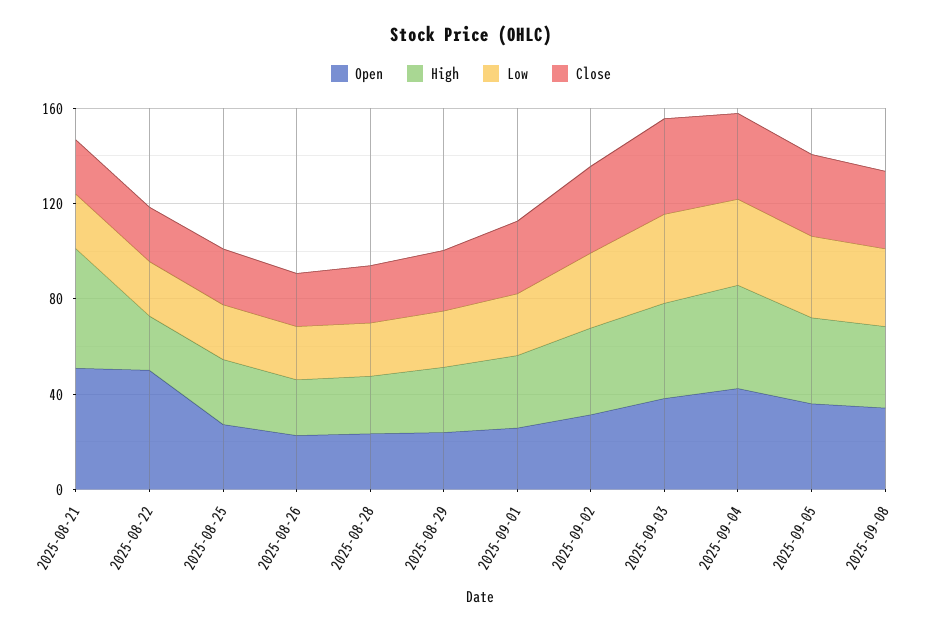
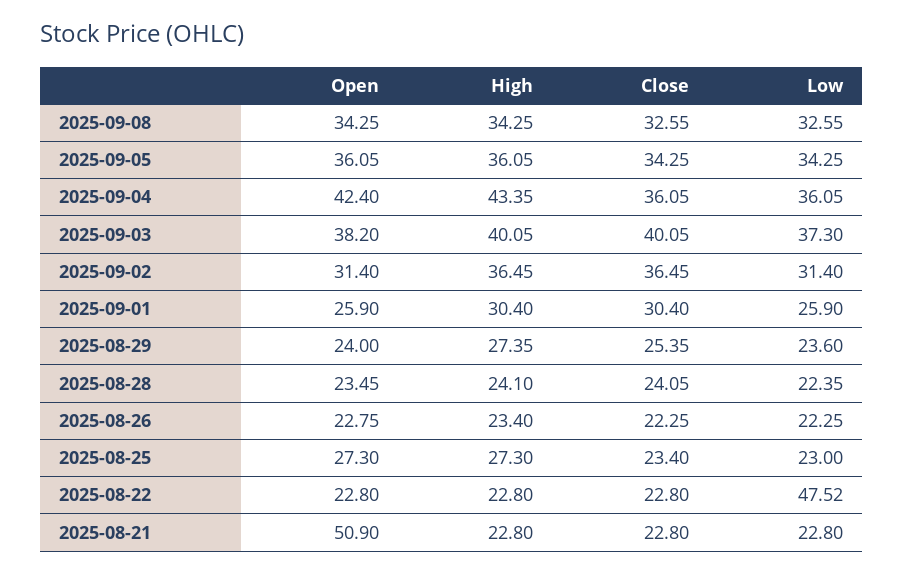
High, 2025-08-21: 50 -> 22.8
Open, 2025-08-22: 50 -> 22.8
Low, 2025-08-22: 20 -> 47.52

